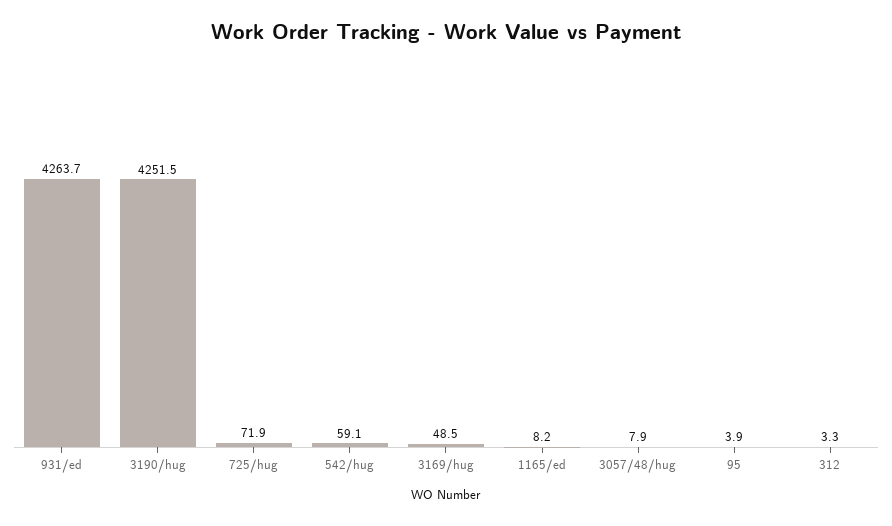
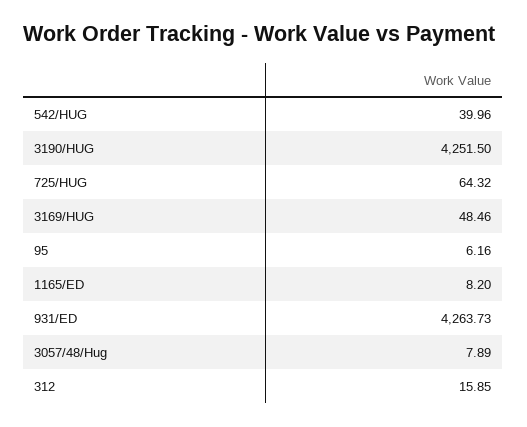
725/hug: 71.9 -> 64.32
542/hug: 59.1 -> 39.96
95: 3.9 -> 6.16
312: 3.3 -> 15.85

